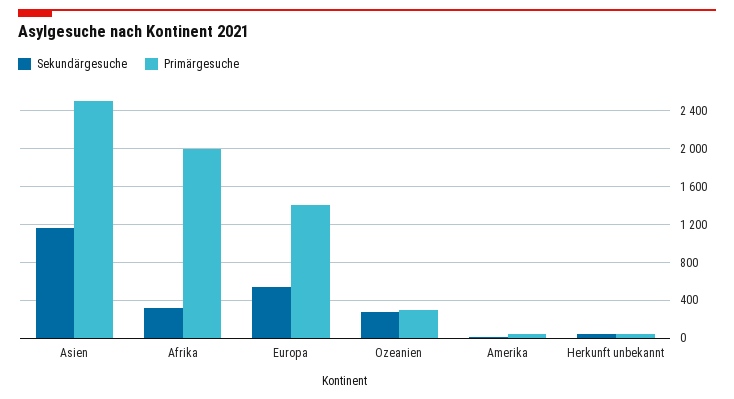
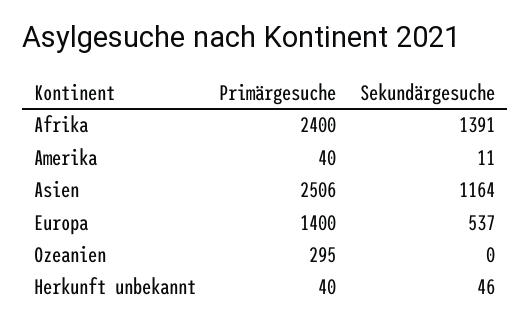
Sekundärgesuche, Afrika: 300 -> 1391
Primärgesuche, Afrika: 2000 -> 2400
Sekundärgesuche, Ozeanien: 300 -> 0

